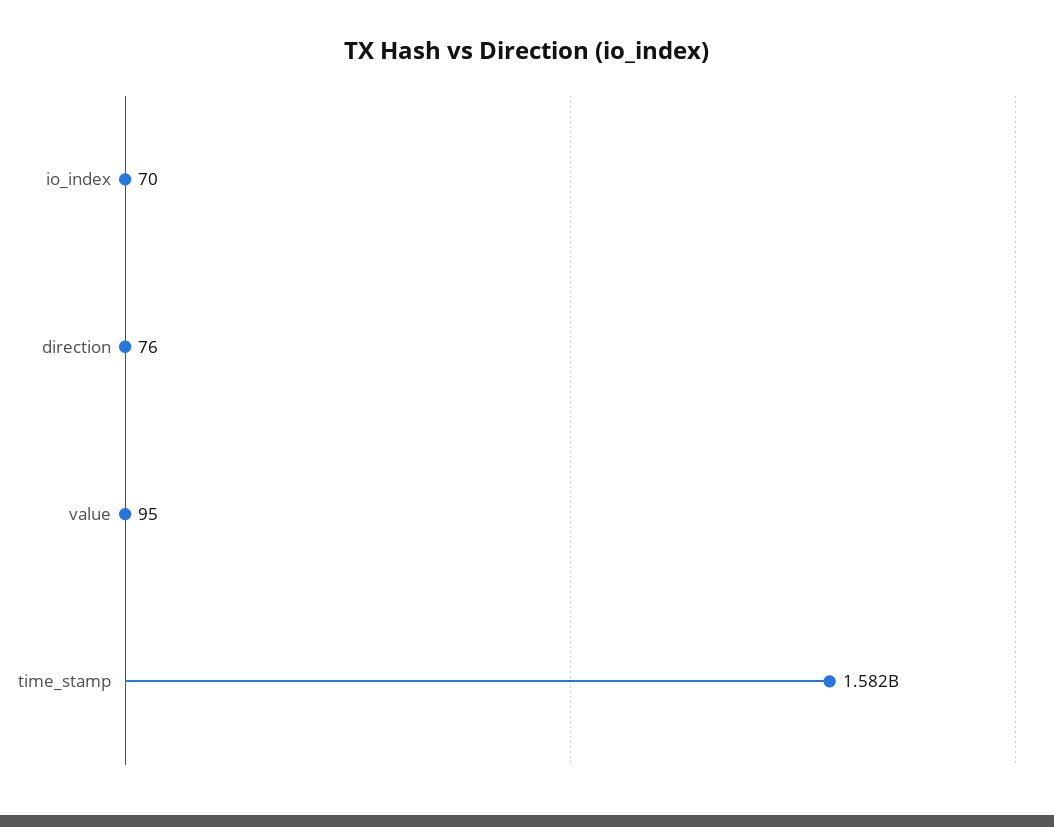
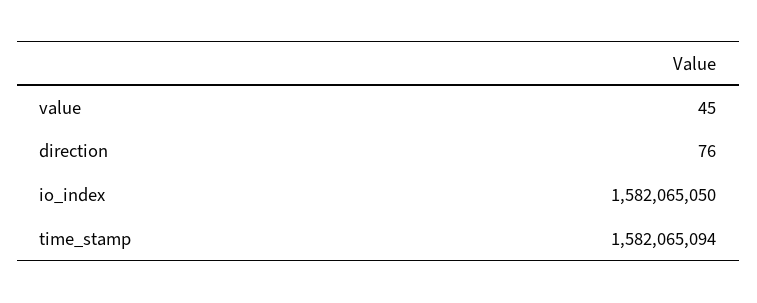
io_index: 70 -> 1582065050
value: 95 -> 45

